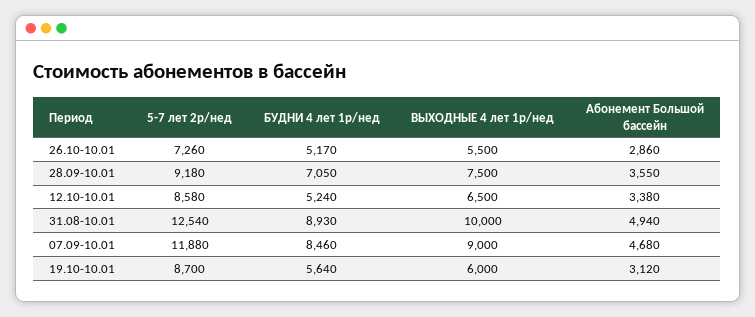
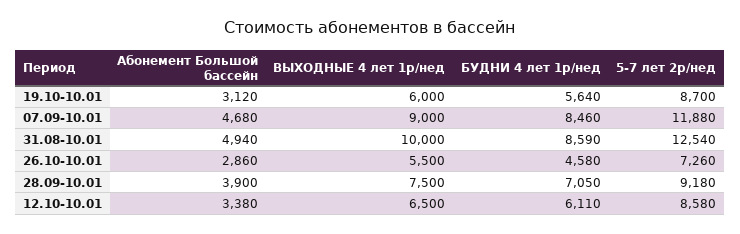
БУДНИ 4 лет 1р/нед, 26.10-10.01: 5170 -> 4580
Абонемент Большой бассейн, 28.09-10.01: 3550 -> 3900
БУДНИ 4 лет 1р/нед, 12.10-10.01: 5240 -> 6110
БУДНИ 4 лет 1р/нед, 31.08-10.01: 8930 -> 8590

